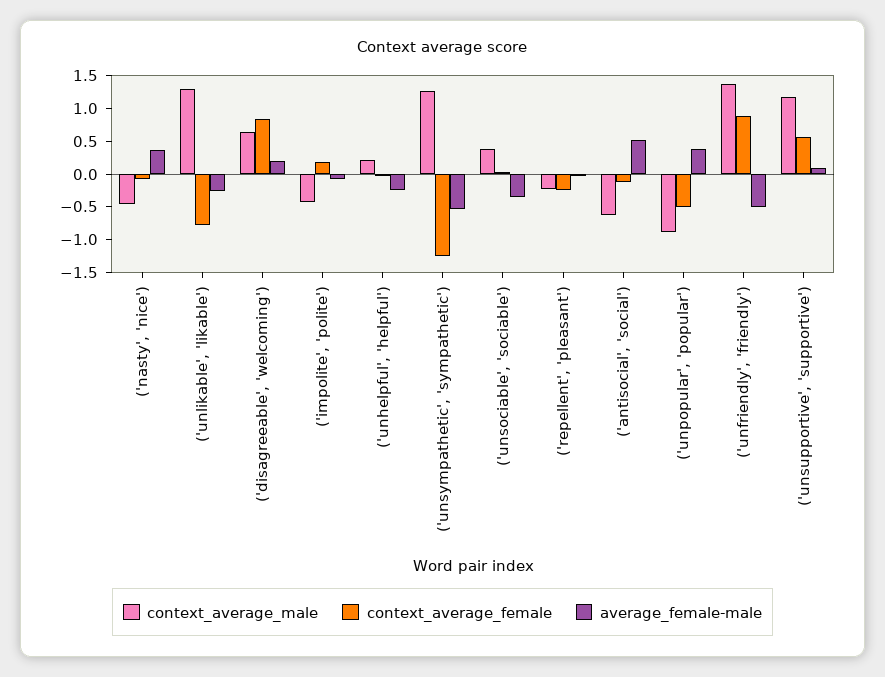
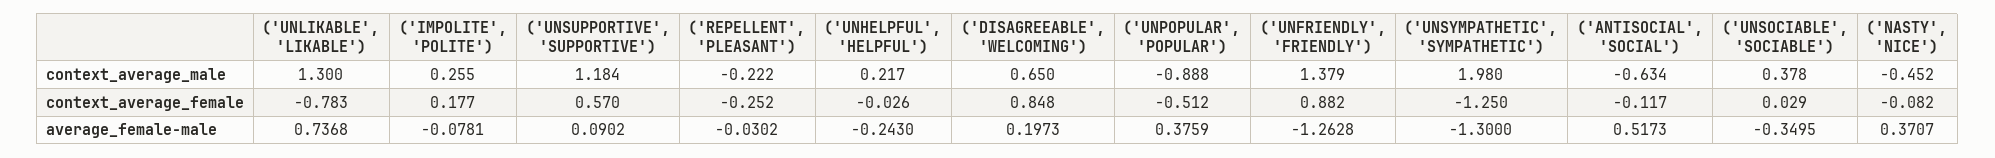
average_female-male, ('unlikable', 'likable'): -0.25 -> 0.7368
context_average_male, ('impolite', 'polite'): -0.5 -> 0.255
context_average_male, ('unsympathetic', 'sympathetic'): 1.25 -> 1.98
average_female-male, ('unsympathetic', 'sympathetic'): -0.5 -> -1.3
average_female-male, ('unfriendly', 'friendly'): -0.5 -> -1.2628

